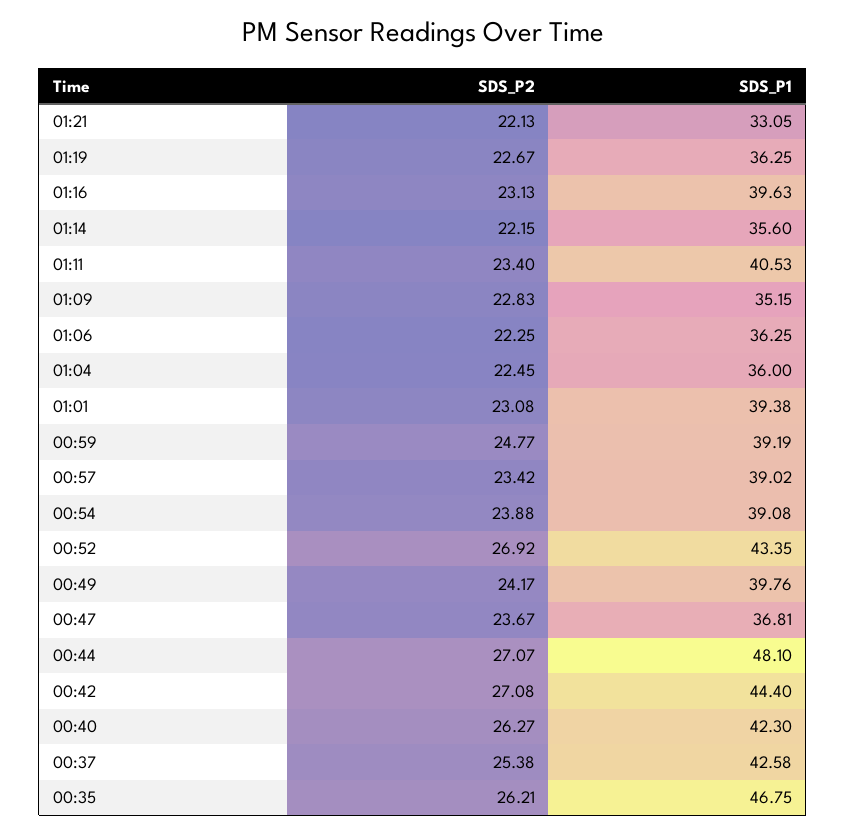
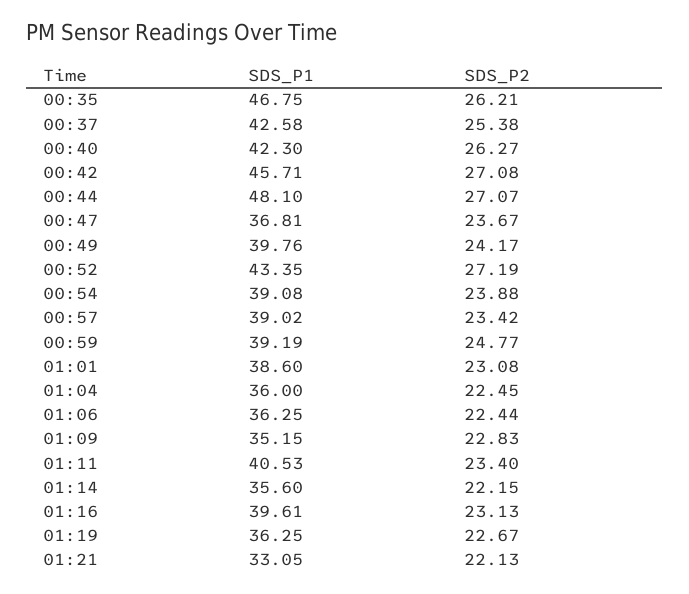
SDS_P1, 01:16: 39.63 -> 39.61
SDS_P2, 01:06: 22.25 -> 22.44
SDS_P1, 01:01: 39.38 -> 38.6
SDS_P2, 00:52: 26.92 -> 27.19
SDS_P1, 00:42: 44.4 -> 45.71

